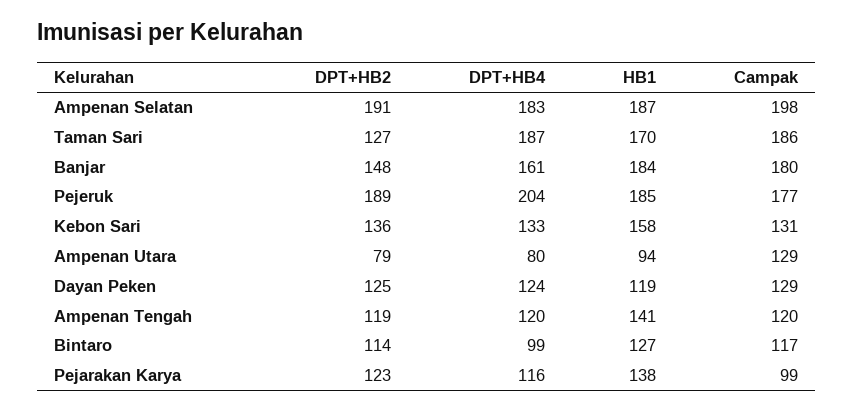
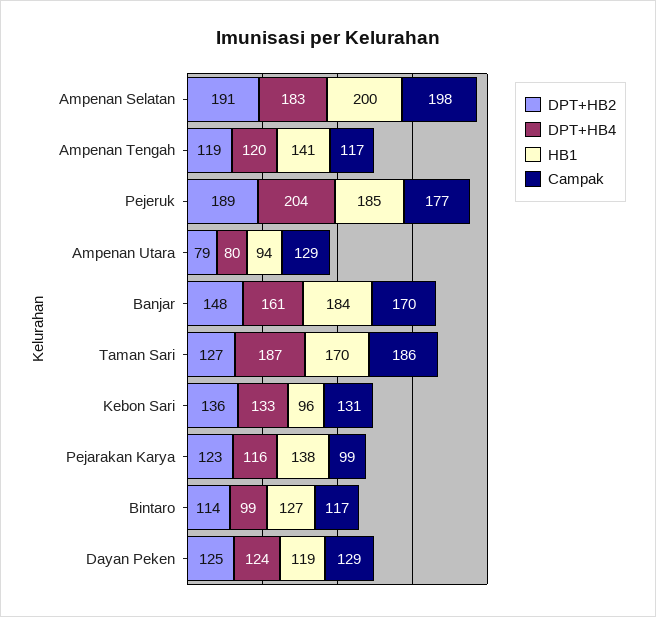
HB1, Ampenan Selatan: 187 -> 200
Campak, Banjar: 180 -> 170
HB1, Kebon Sari: 158 -> 96
Campak, Ampenan Tengah: 120 -> 117

